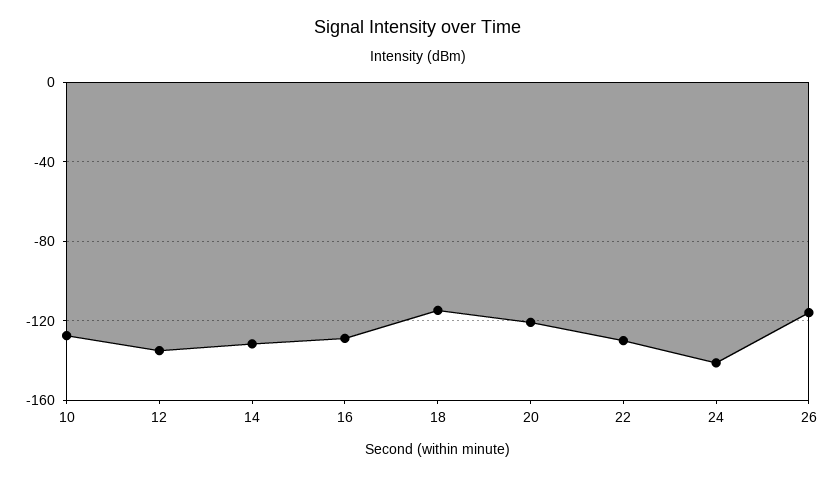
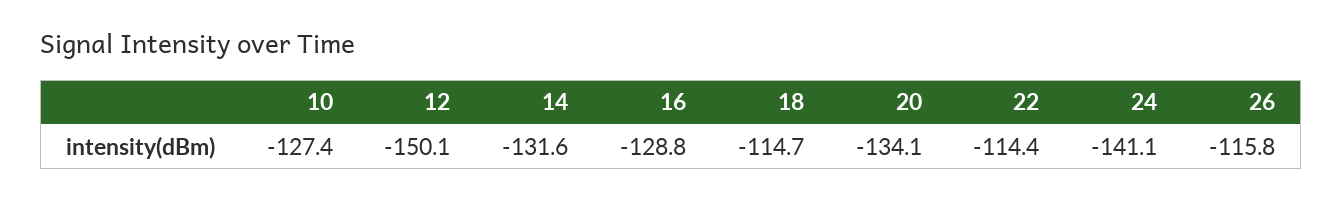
12: -135 -> -150.1
20: -120 -> -134.1
22: -130 -> -114.4

